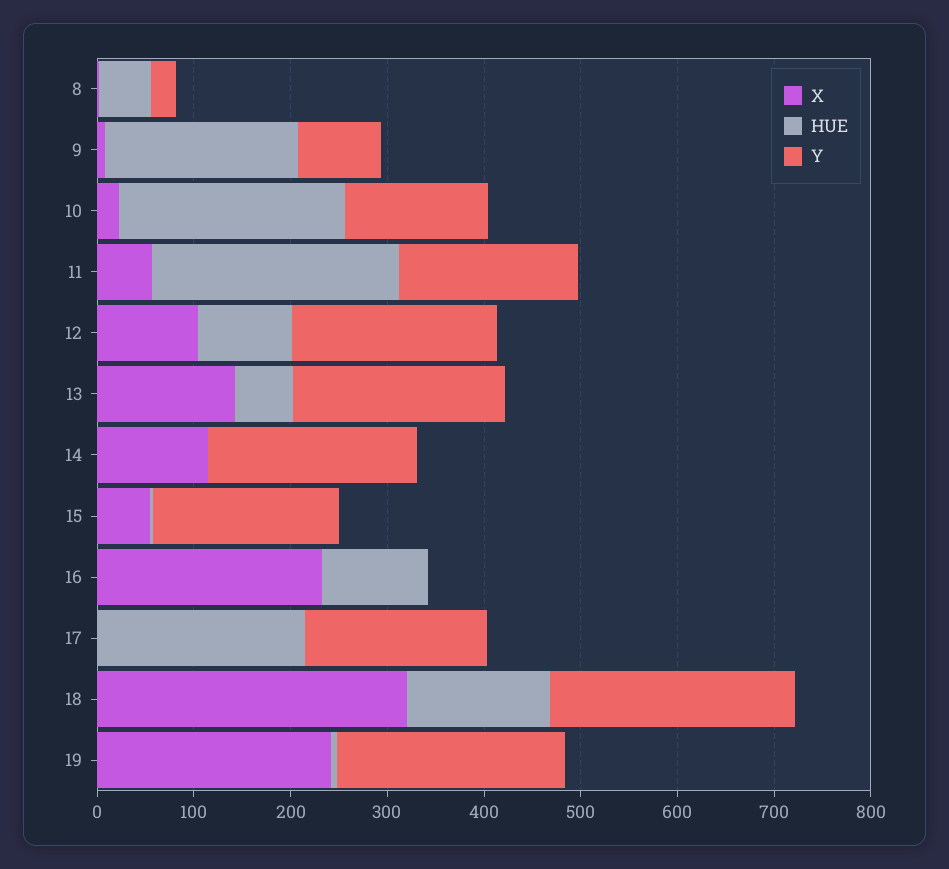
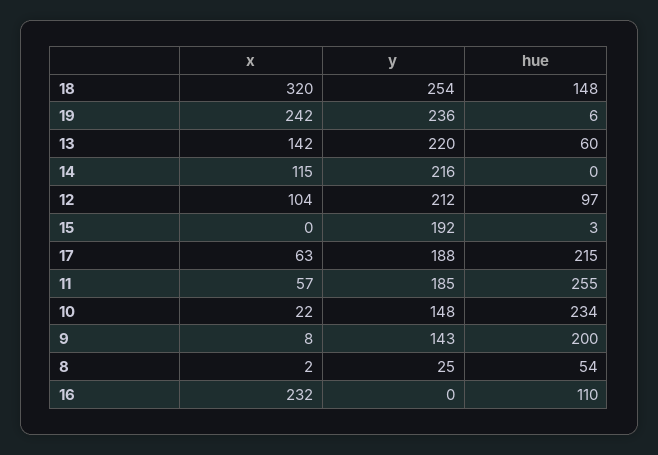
Y, 9: 80 -> 143
X, 15: 60 -> 0
X, 17: 0 -> 63

